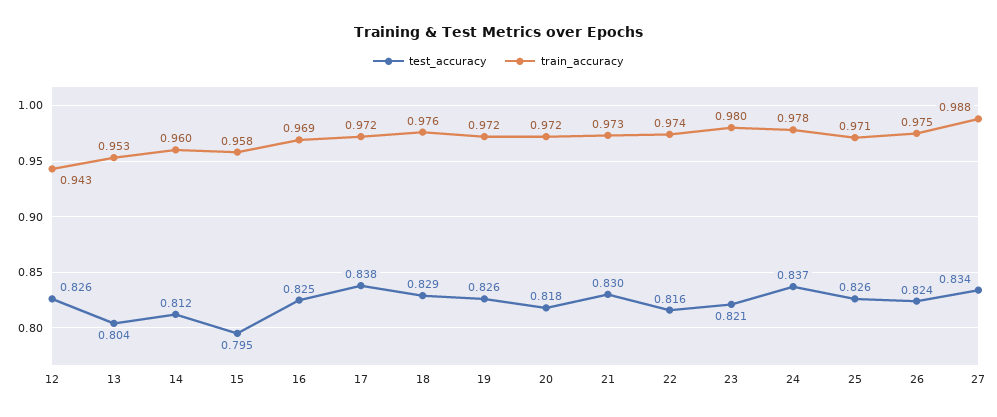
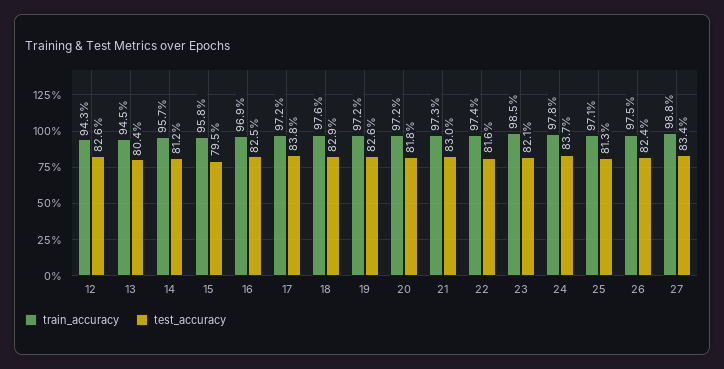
train_accuracy, 13: 0.953 -> 0.945
train_accuracy, 14: 0.96 -> 0.957
train_accuracy, 23: 0.98 -> 0.985
test_accuracy, 25: 0.826 -> 0.813

